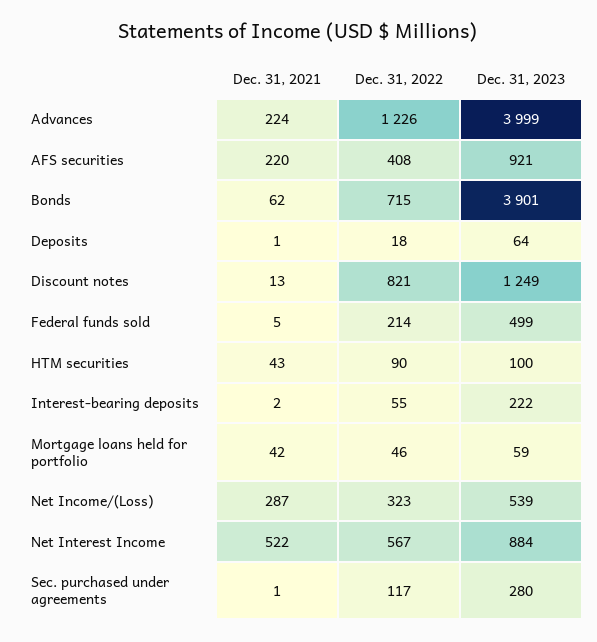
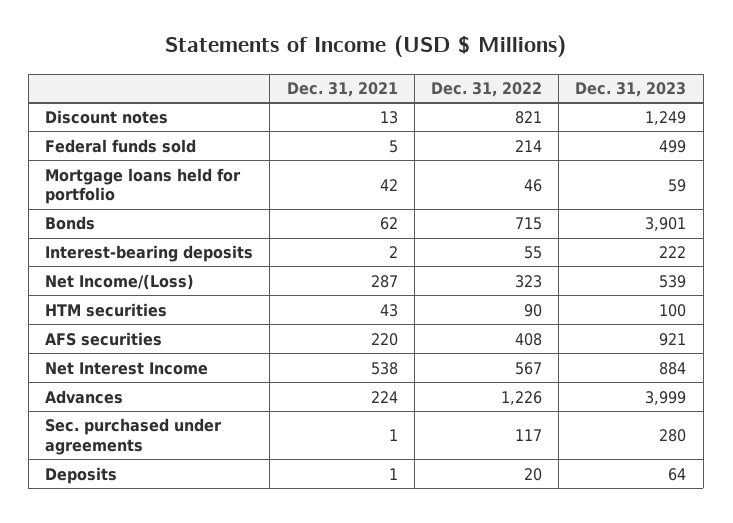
Dec. 31, 2022, Deposits: 18 -> 20
Dec. 31, 2021, Net Interest Income: 522 -> 538

